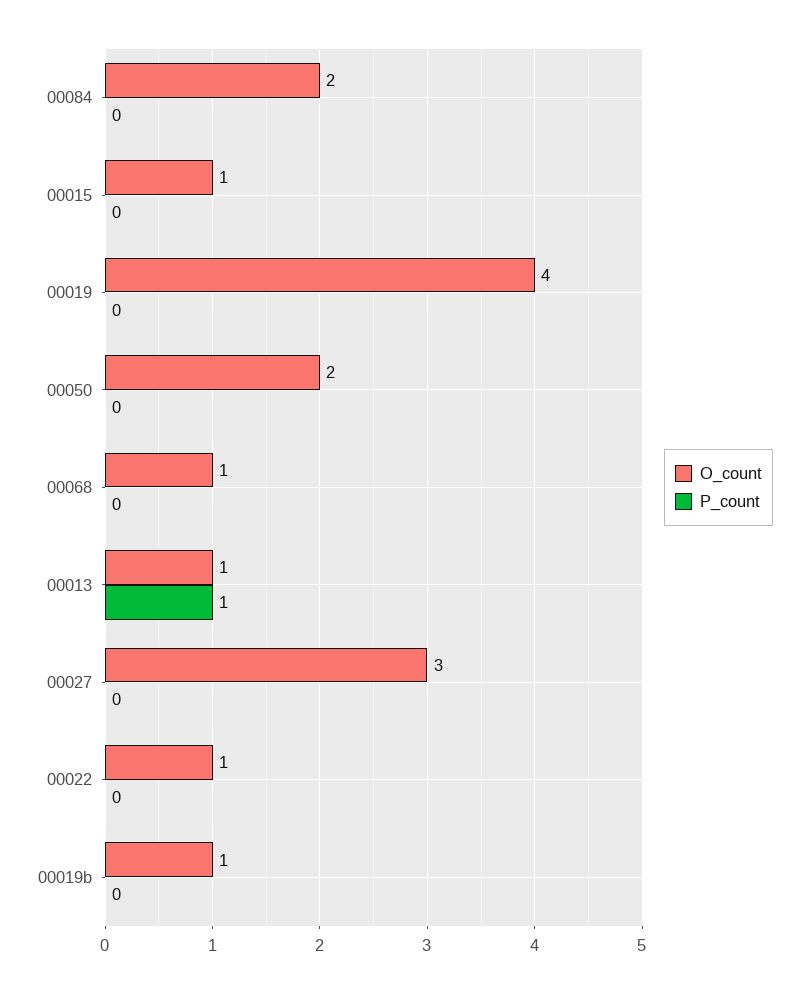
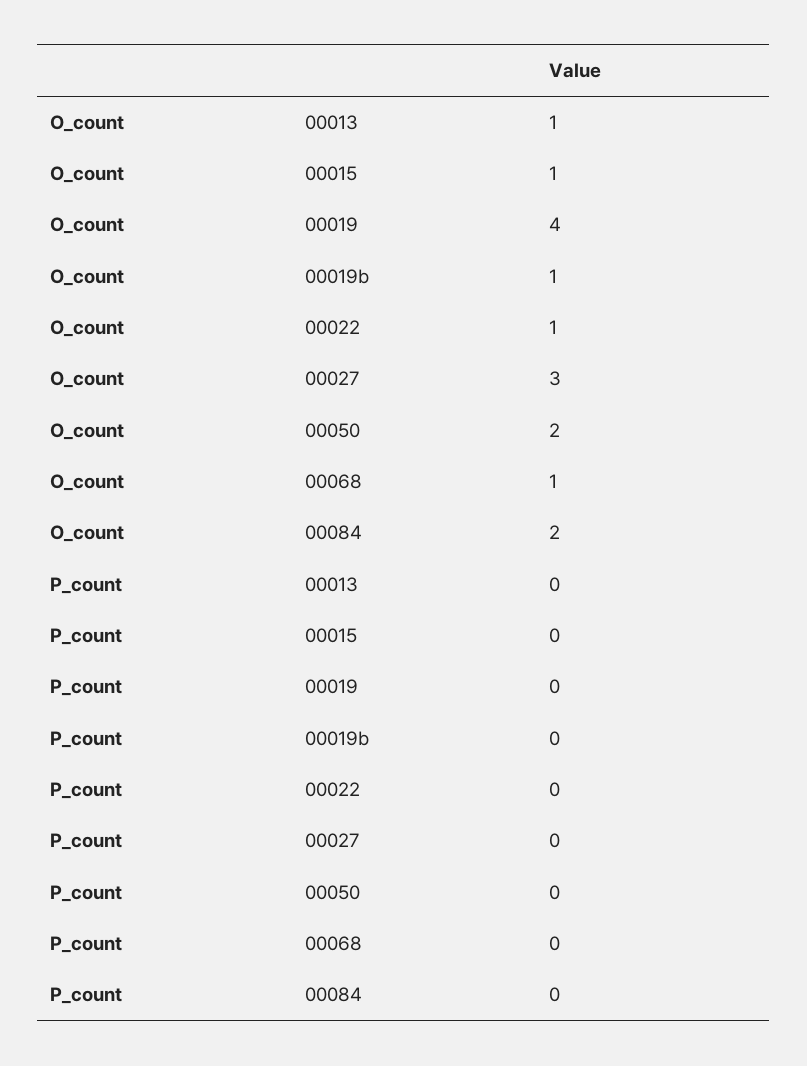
P_count, 00013: 1 -> 0

